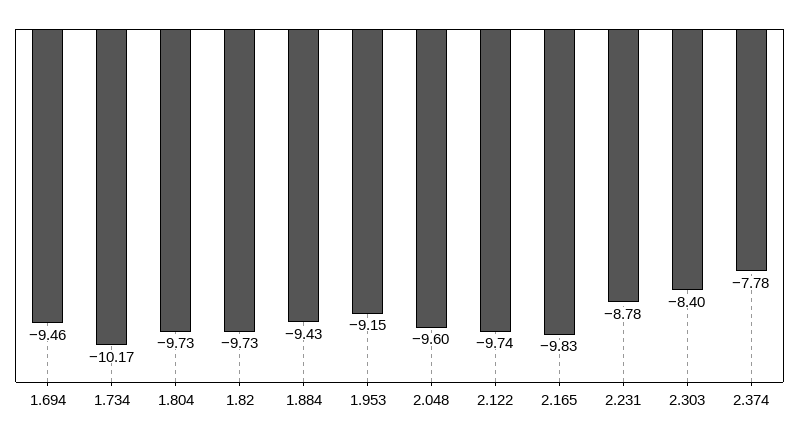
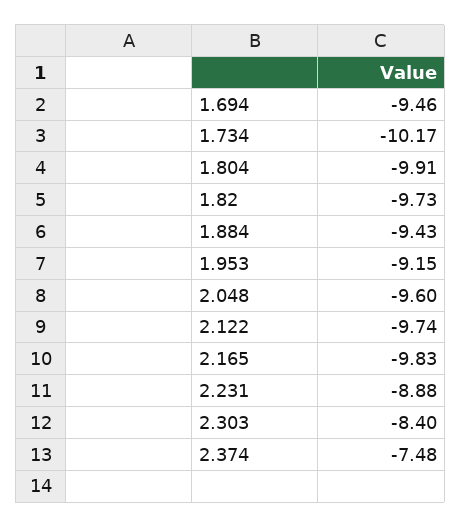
1.804: -9.73 -> -9.91
2.231: -8.78 -> -8.88
2.374: -7.78 -> -7.48

